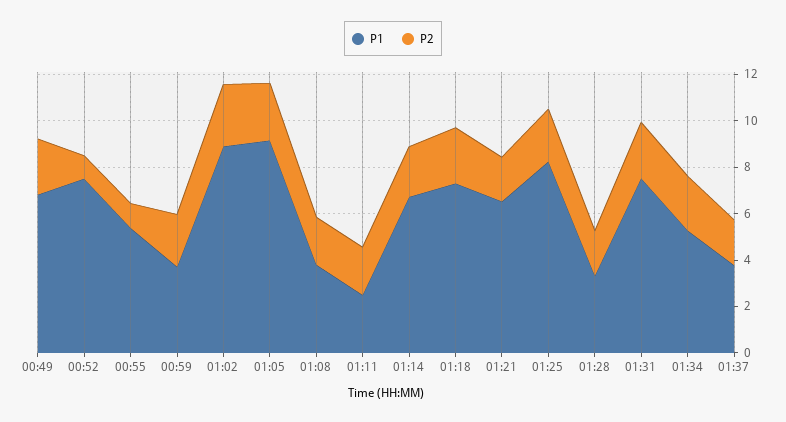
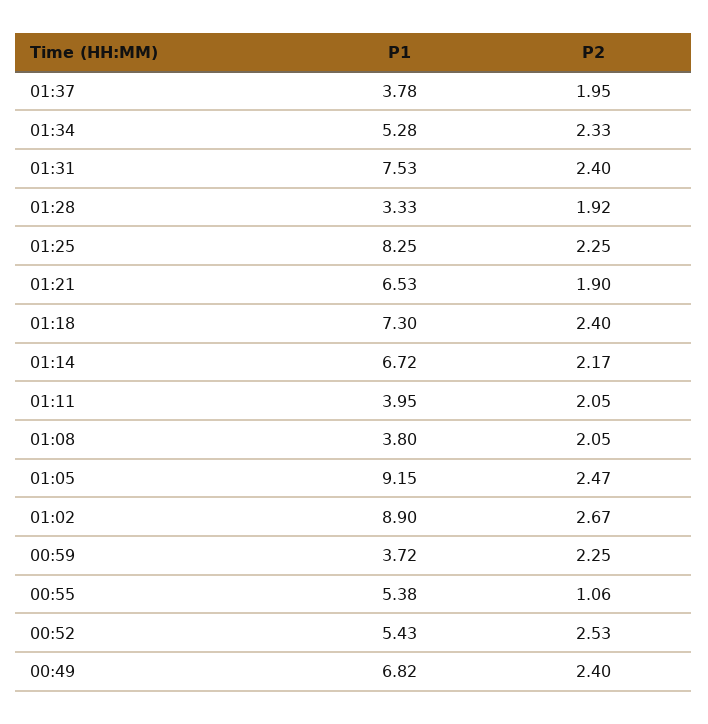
P1, 00:52: 7.5 -> 5.43
P2, 00:52: 1 -> 2.53
P1, 01:11: 2.5 -> 3.95

